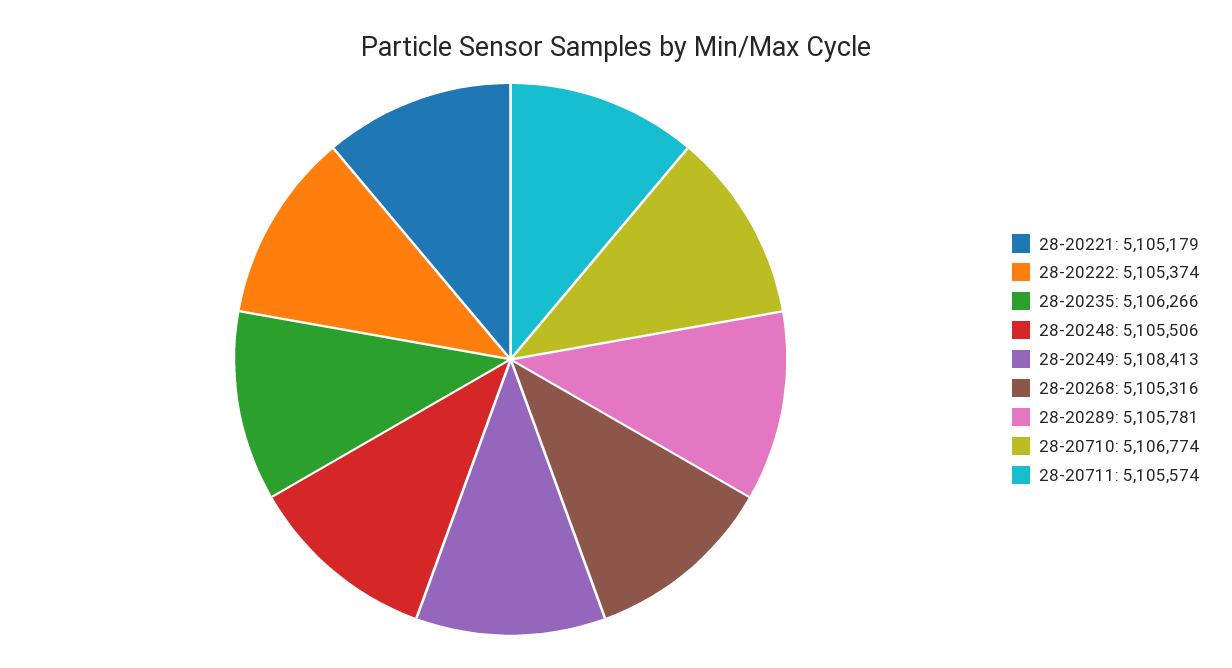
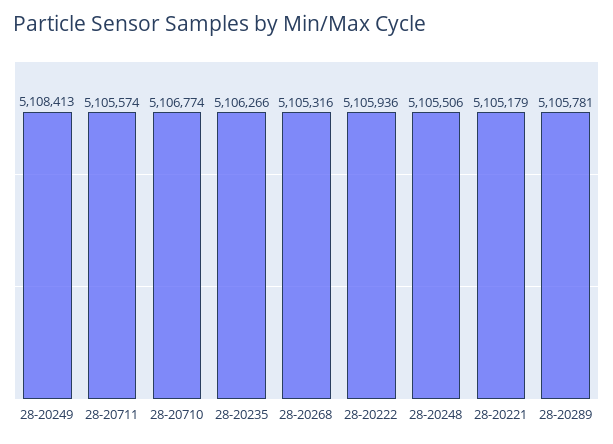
28-20222: 5105374 -> 5105936

